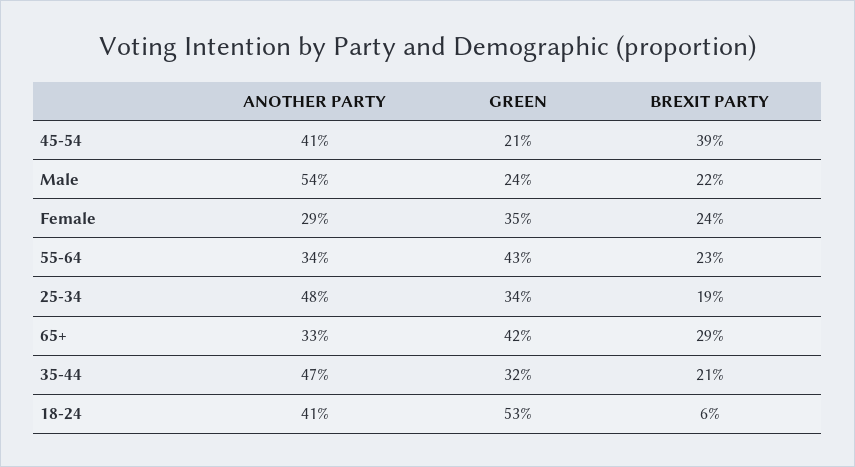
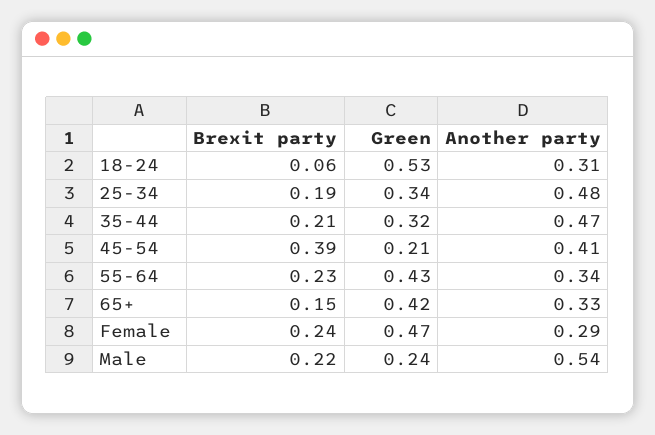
GREEN, Female: 0.35 -> 0.47
BREXIT PARTY, 65+: 0.29 -> 0.15
ANOTHER PARTY, 18-24: 0.41 -> 0.31

